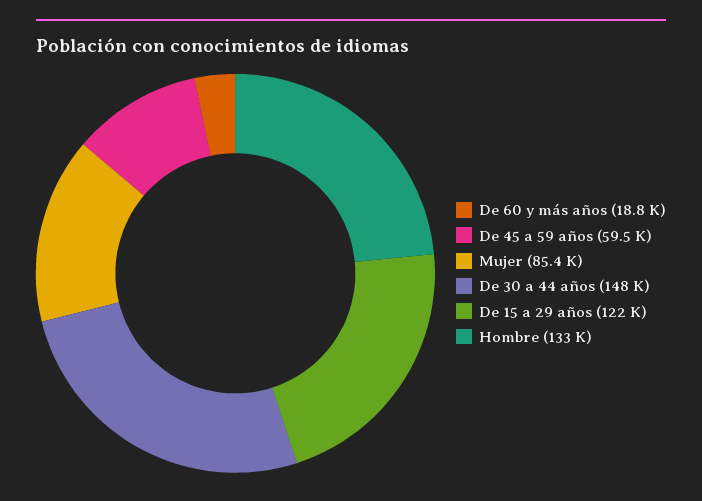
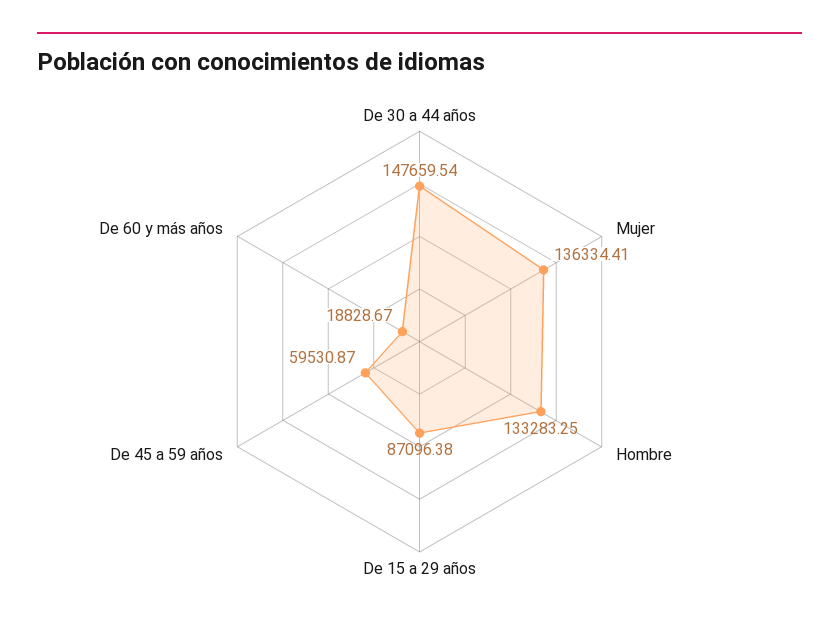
Mujer: 85400 -> 136334.41
De 15 a 29 años: 122000 -> 87096.38

